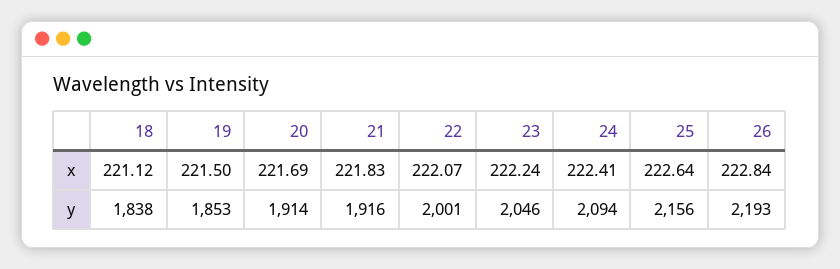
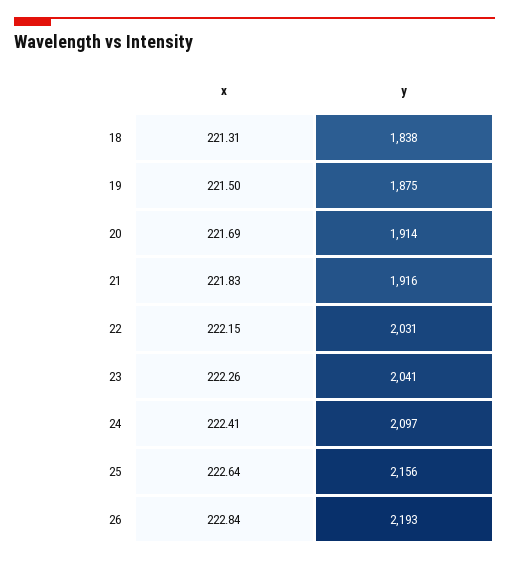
18, x: 221.12 -> 221.31
22, x: 222.07 -> 222.15
23, x: 222.24 -> 222.26
19, y: 1853 -> 1875
22, y: 2001 -> 2031
23, y: 2046 -> 2041
24, y: 2094 -> 2097

